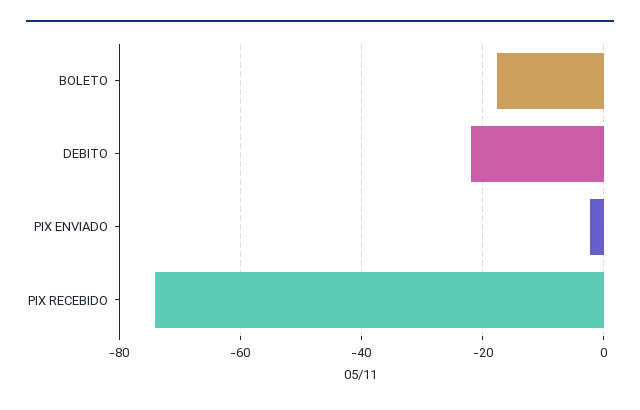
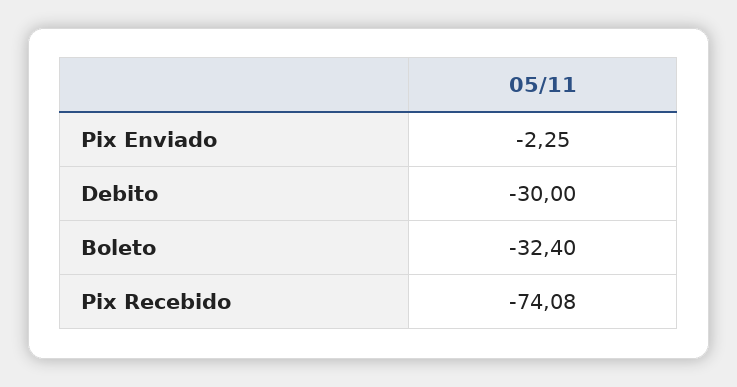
BOLETO: -18 -> -32.4
DEBITO: -22 -> -30

